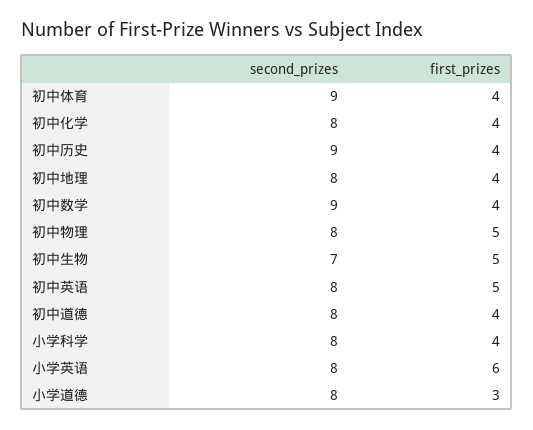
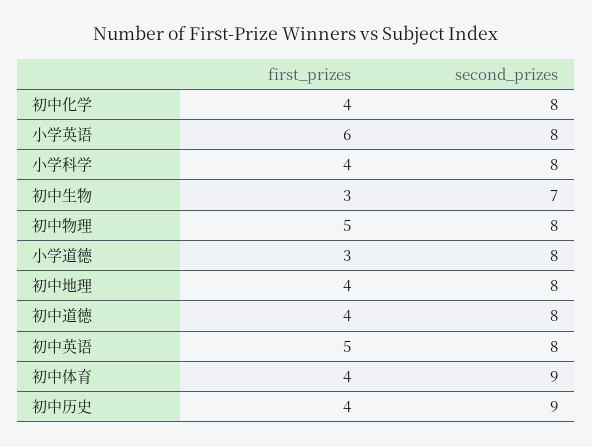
second_prizes, 初中数学: 9 -> none
first_prizes, 初中数学: 4 -> none
first_prizes, 初中生物: 5 -> 3

